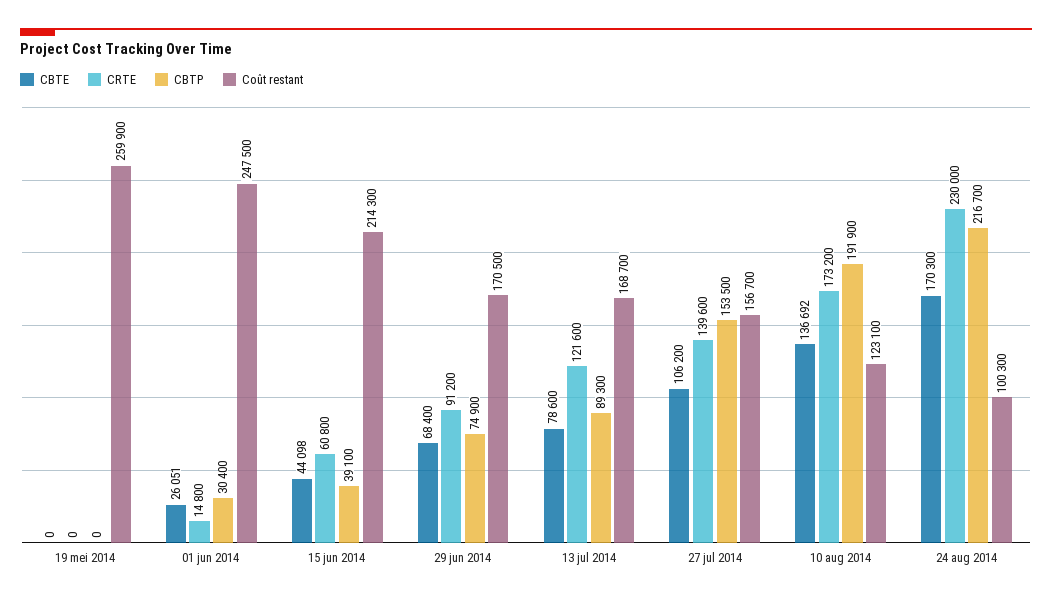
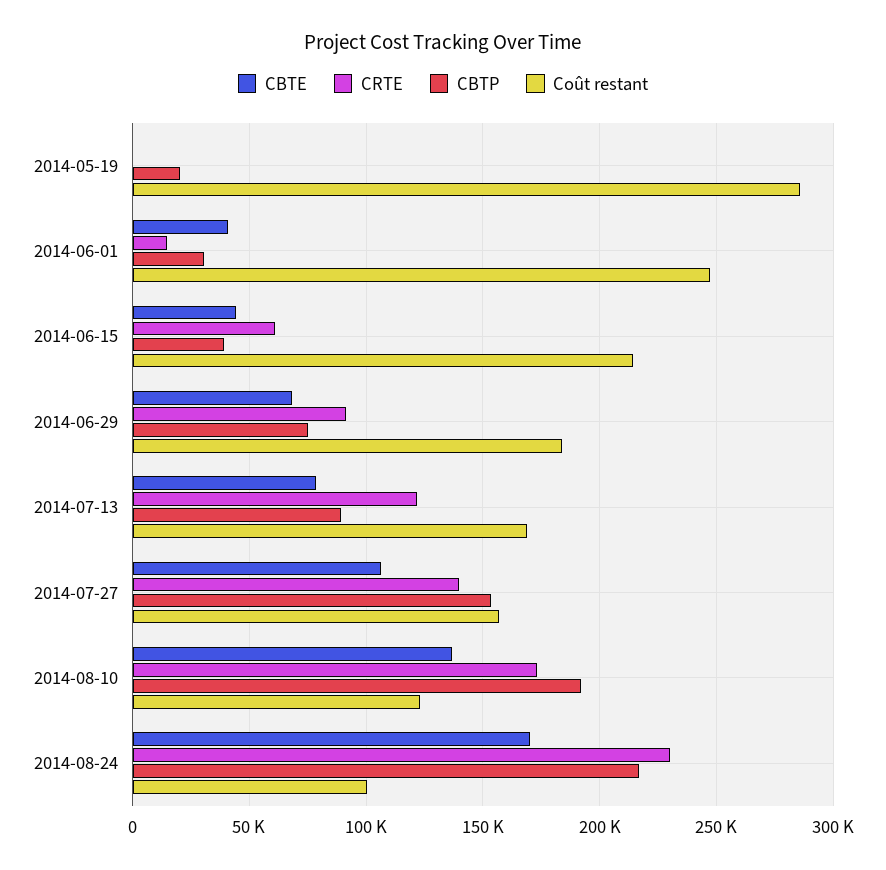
CBTP, 19 mei 2014: 0 -> 20000
Coût restant, 19 mei 2014: 259900 -> 285000
CBTE, 01 jun 2014: 26051 -> 40000
Coût restant, 29 jun 2014: 170500 -> 185000

